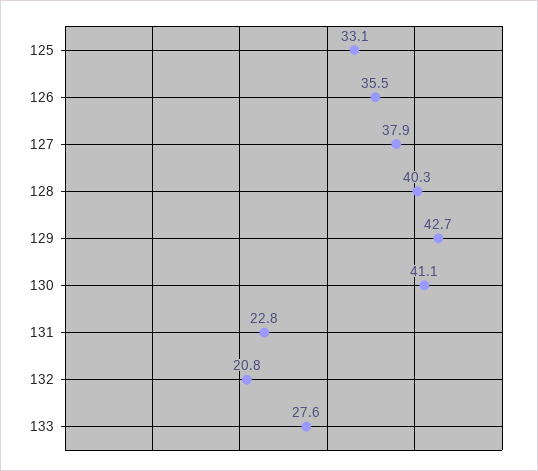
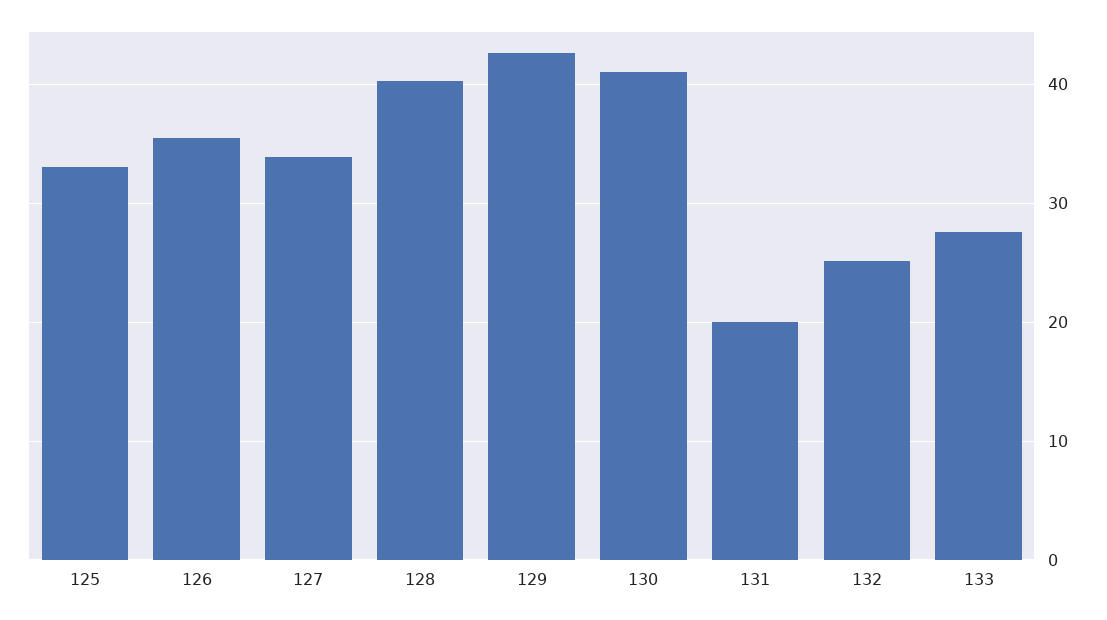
127: 37.9 -> 34
131: 22.8 -> 20
132: 20.8 -> 25

